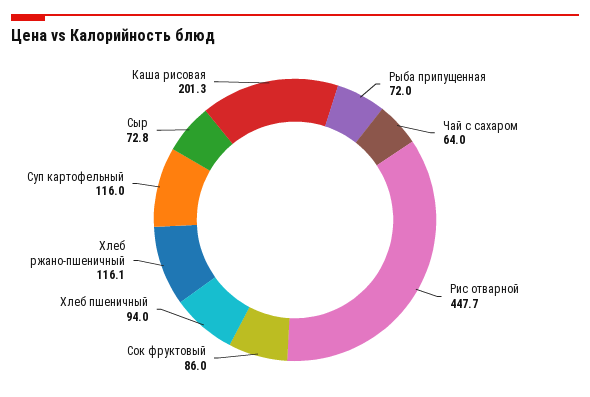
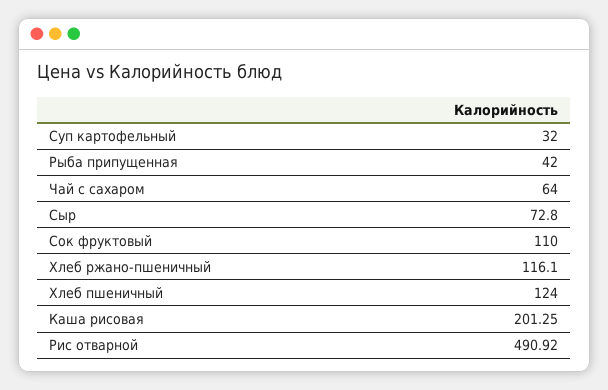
Рыба припущенная: 72 -> 42
Рис отварной: 447.7 -> 490.92
Сок фруктовый: 86 -> 110
Хлеб пшеничный: 94 -> 124
Суп картофельный: 116 -> 32

